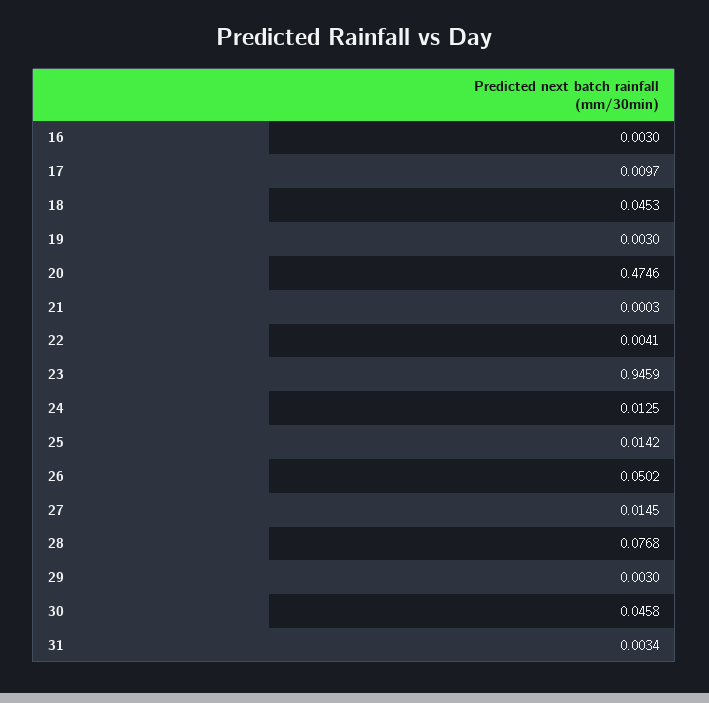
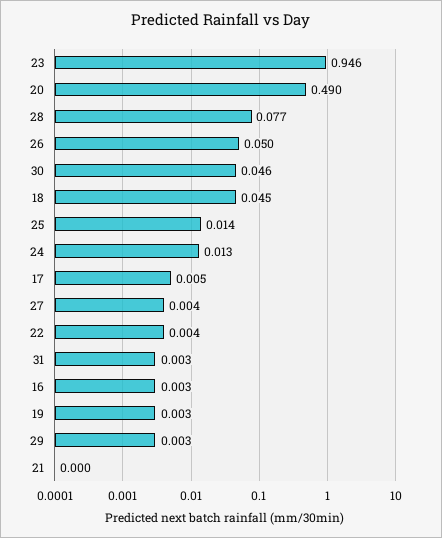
17: 0.0097 -> 0.005
20: 0.4746 -> 0.49
27: 0.0145 -> 0.004

